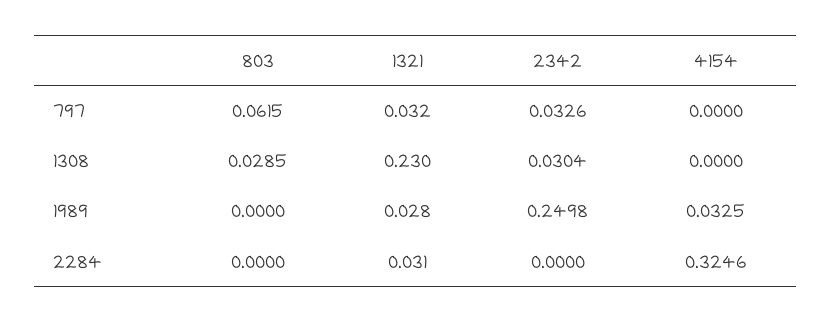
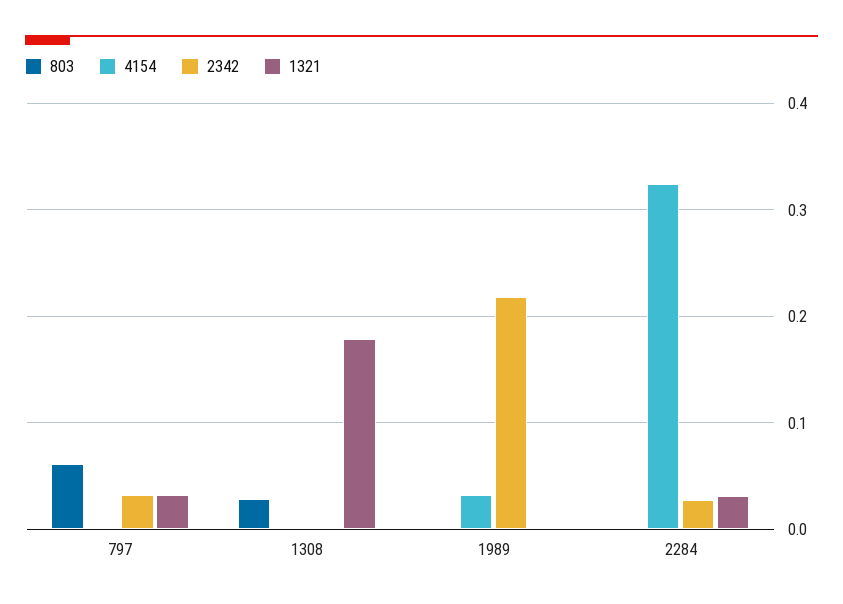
1321, 1308: 0.23 -> 0.18
2342, 1308: 0.0304 -> 0
1321, 1989: 0.028 -> 0
2342, 1989: 0.2498 -> 0.22
2342, 2284: 0 -> 0.03

